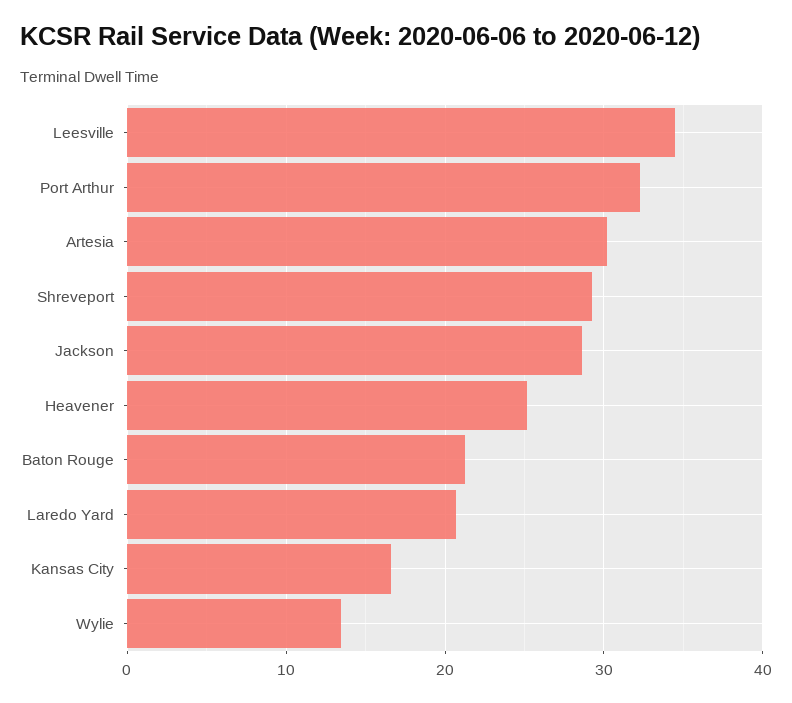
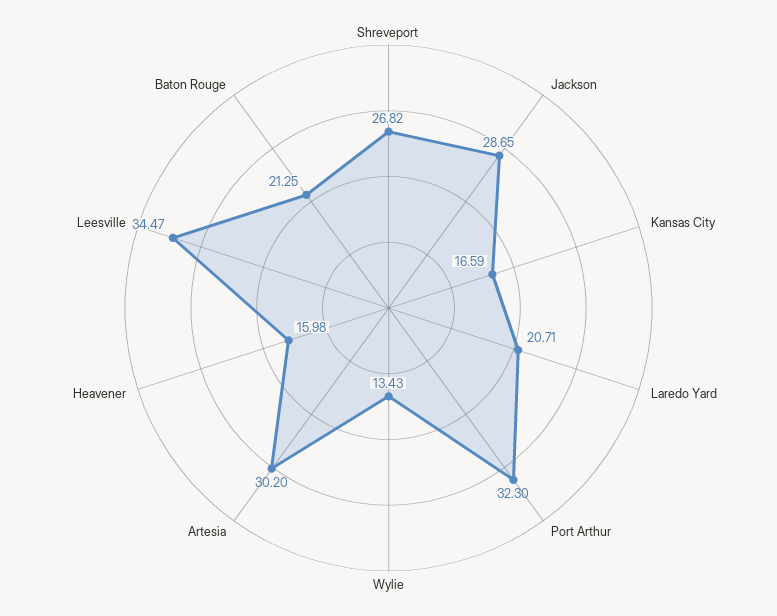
Shreveport: 29 -> 26.82
Heavener: 25 -> 15.98

